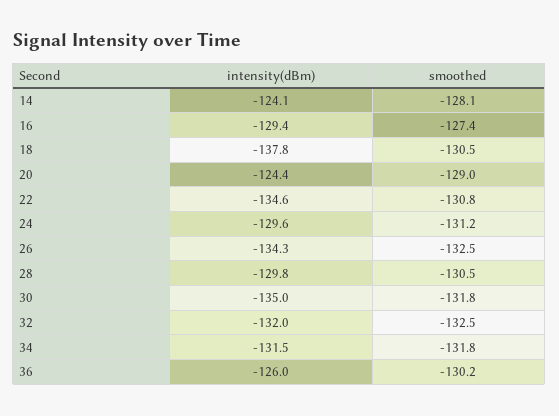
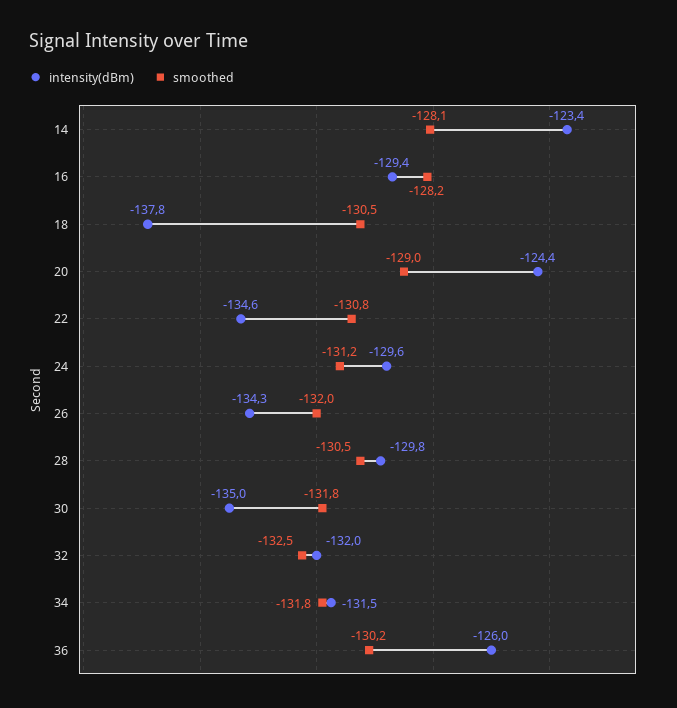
intensity(dBm), 14: -124.1 -> -123.4
smoothed, 16: -127.4 -> -128.2
smoothed, 26: -132.5 -> -132

